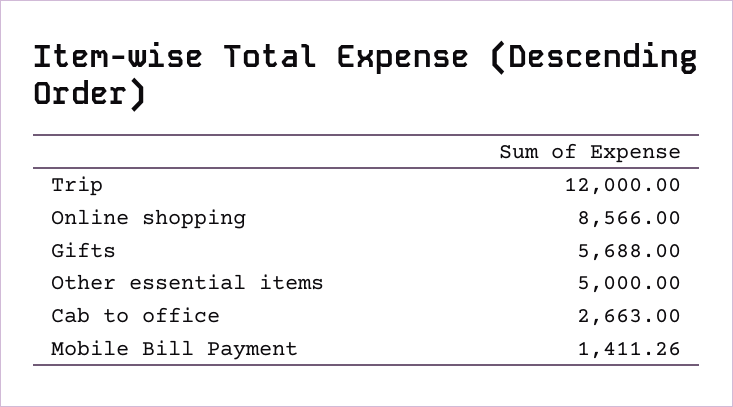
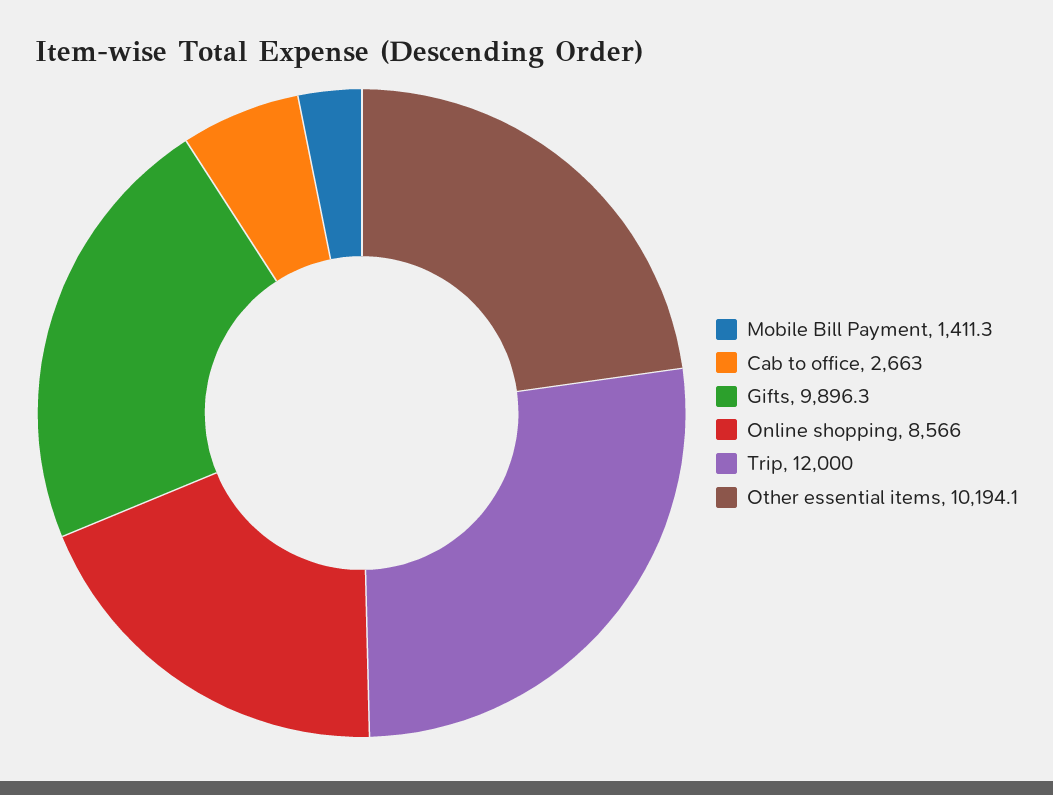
Gifts: 5688 -> 9896.3
Other essential items: 5000 -> 10194.1

